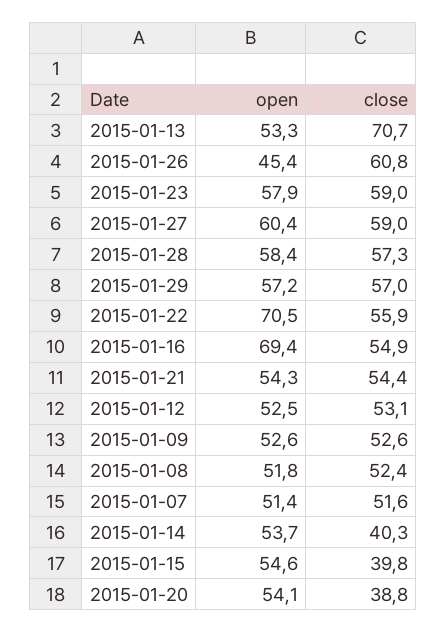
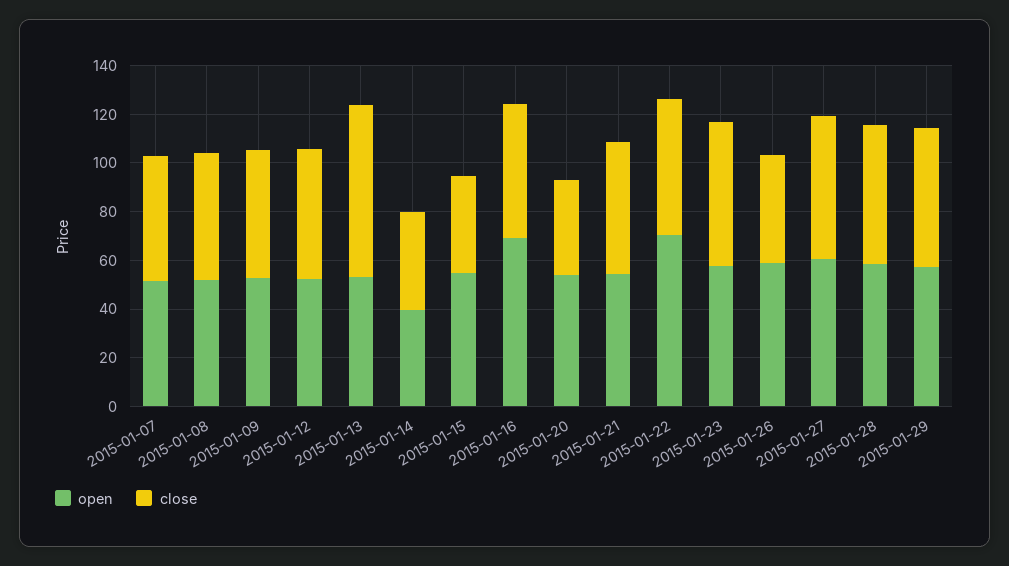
open, 2015-01-26: 45.4 -> 60
close, 2015-01-26: 60.8 -> 45
open, 2015-01-14: 53.7 -> 40

